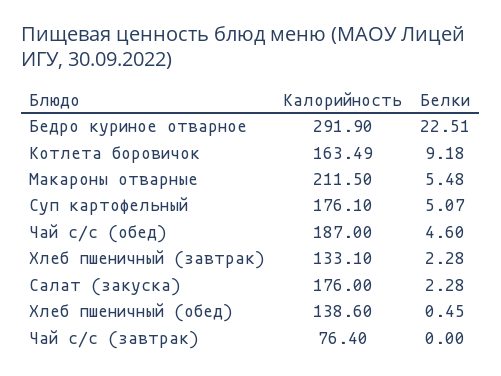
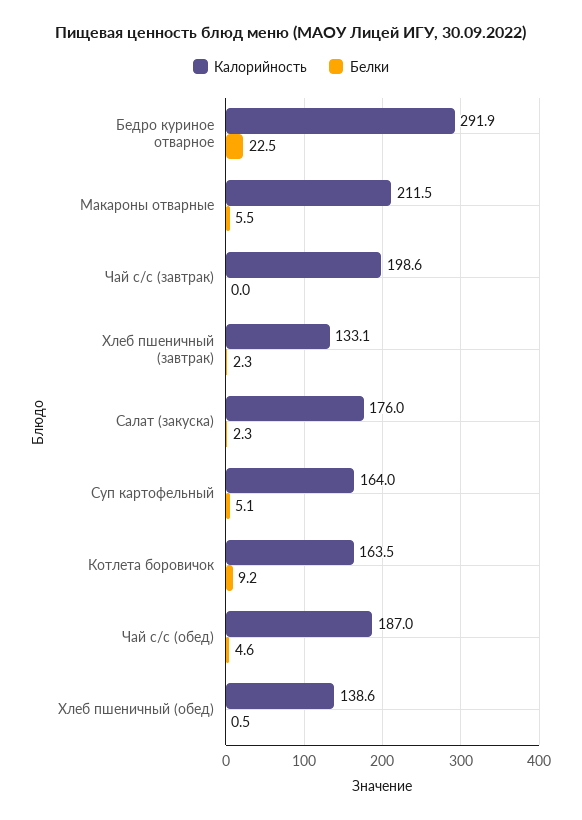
Калорийность, Суп картофельный: 176.1 -> 164
Калорийность, Чай с/с (завтрак): 76.4 -> 198.6

